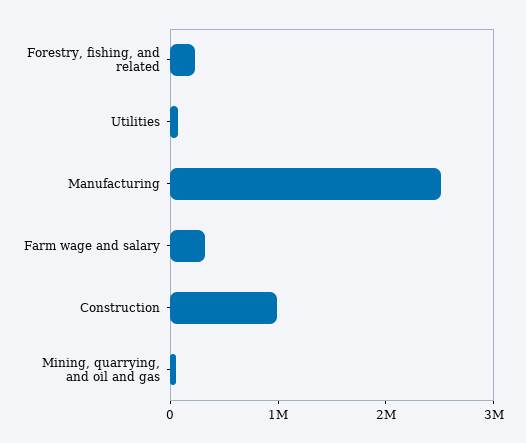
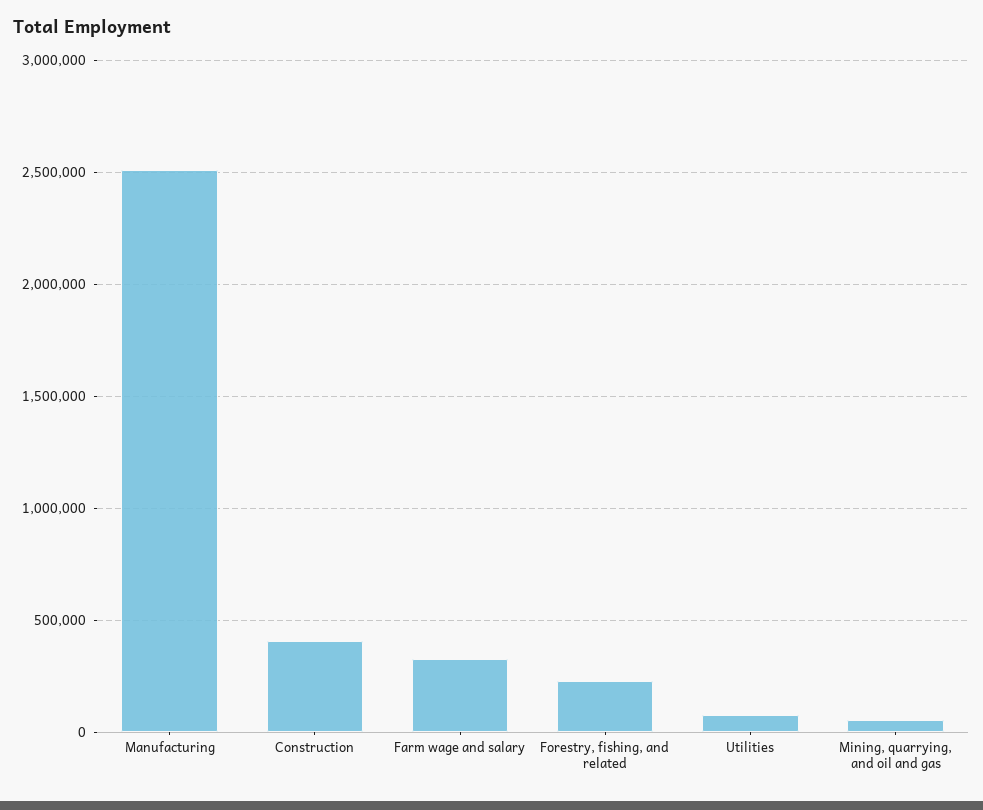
Construction: 1000000 -> 400000

